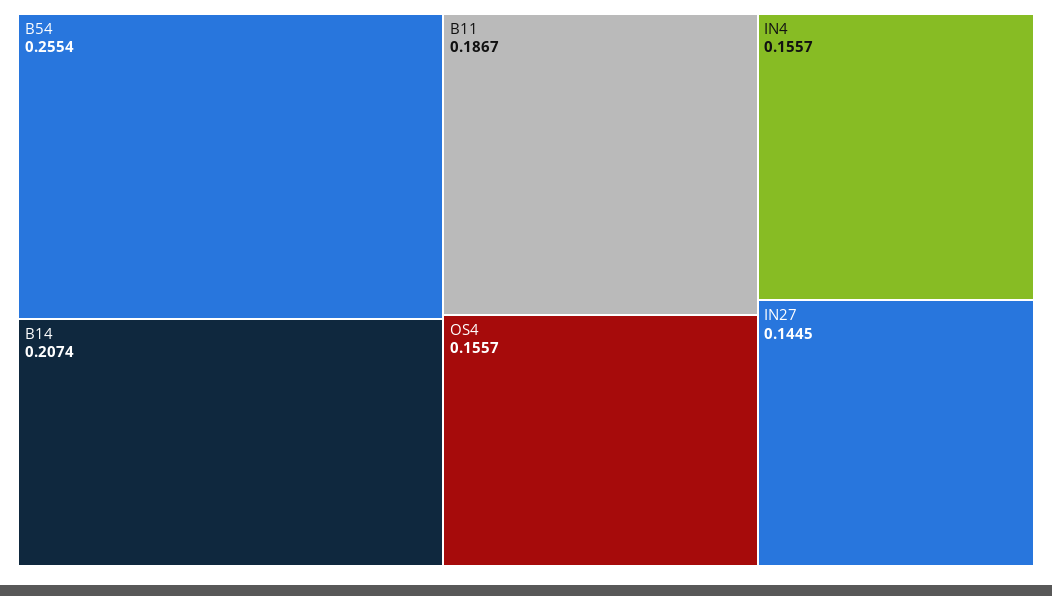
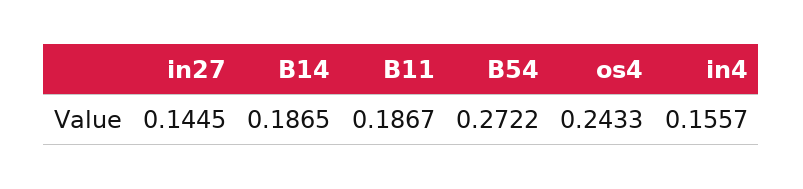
B54: 0.2554 -> 0.2722
B14: 0.2074 -> 0.1865
OS4: 0.1557 -> 0.2433

